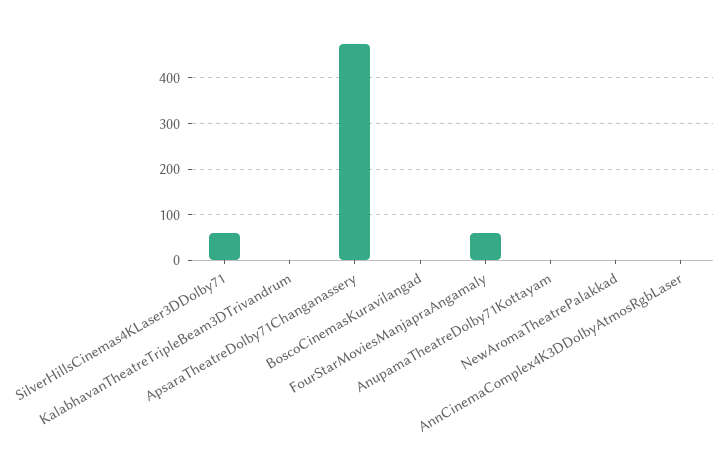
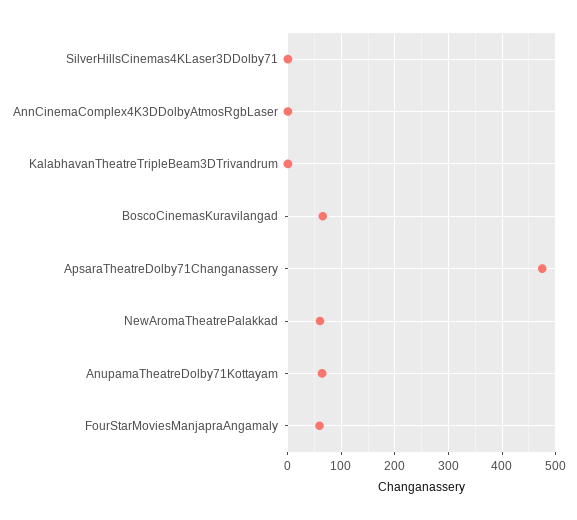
SilverHillsCinemas4KLaser3DDolby71: 60 -> 0
BoscoCinemasKuravilangad: 0 -> 60
AnupamaTheatreDolby71Kottayam: 0 -> 60
NewAromaTheatrePalakkad: 0 -> 60

